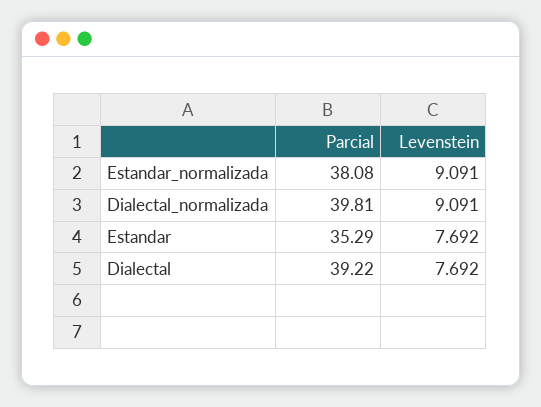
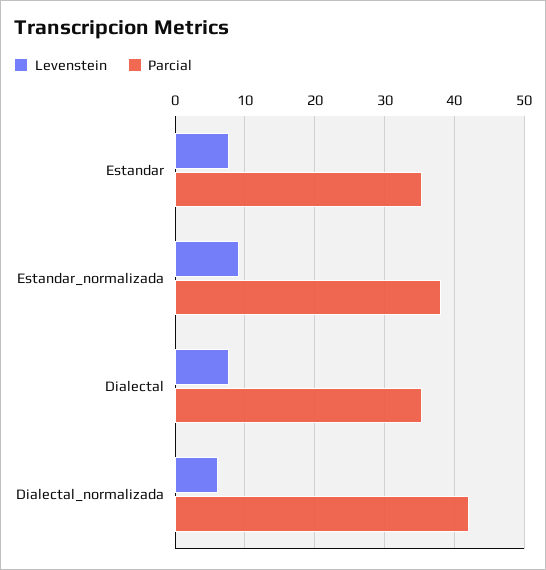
Parcial, Dialectal_normalizada: 39.81 -> 42
Levenstein, Dialectal_normalizada: 9.091 -> 6
Parcial, Dialectal: 39.22 -> 35

